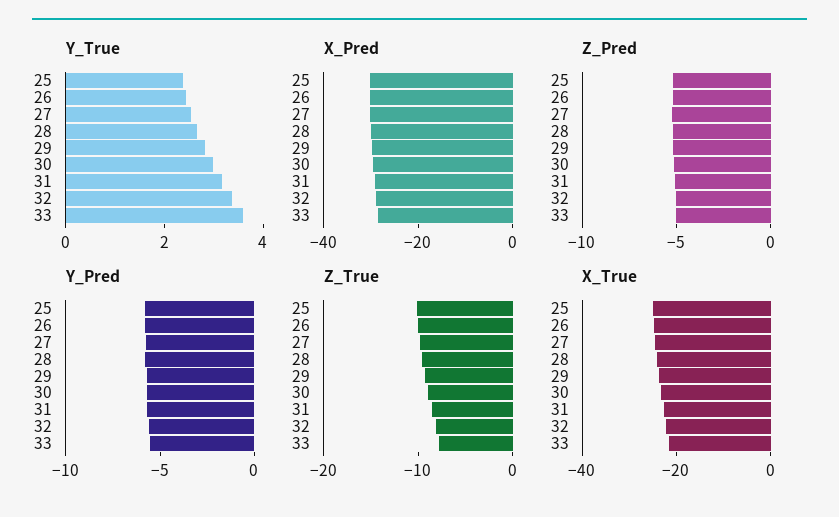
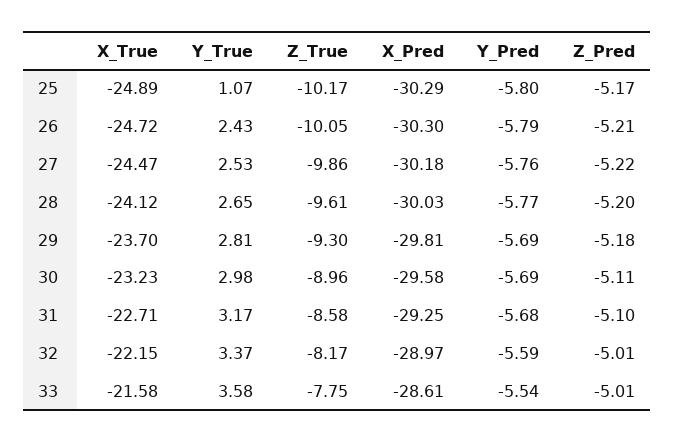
Y_True, 25: 2.5 -> 1.07

